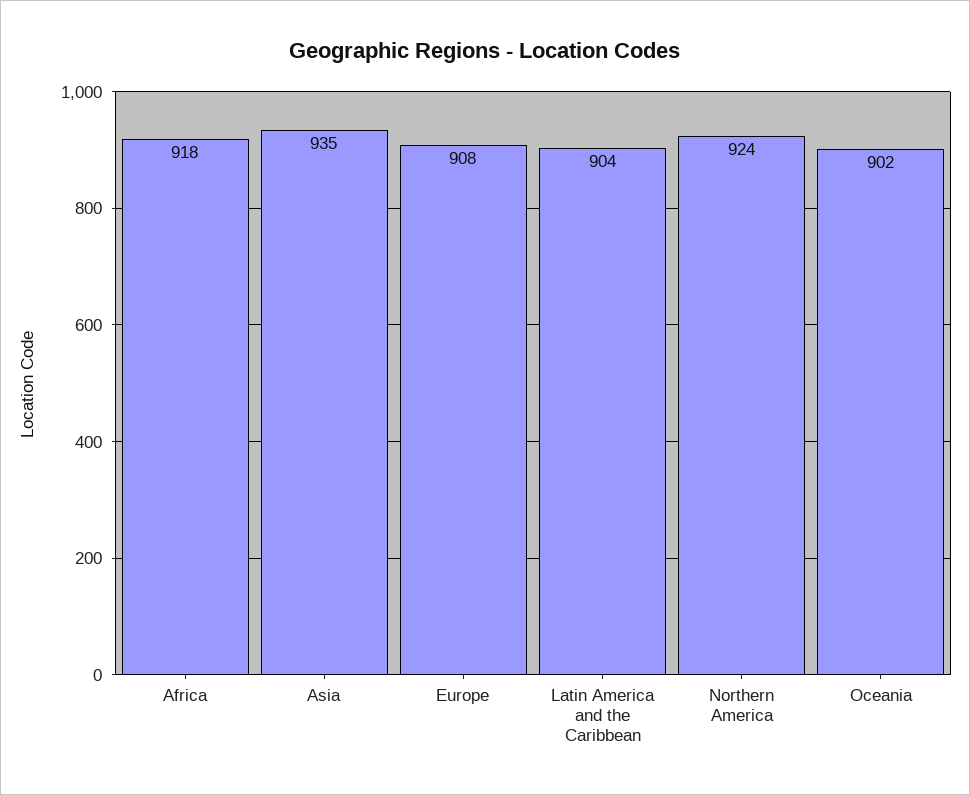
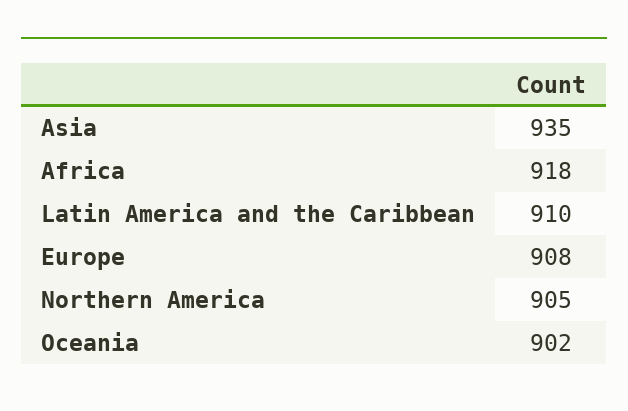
Latin America and the Caribbean: 904 -> 910
Northern America: 924 -> 905

